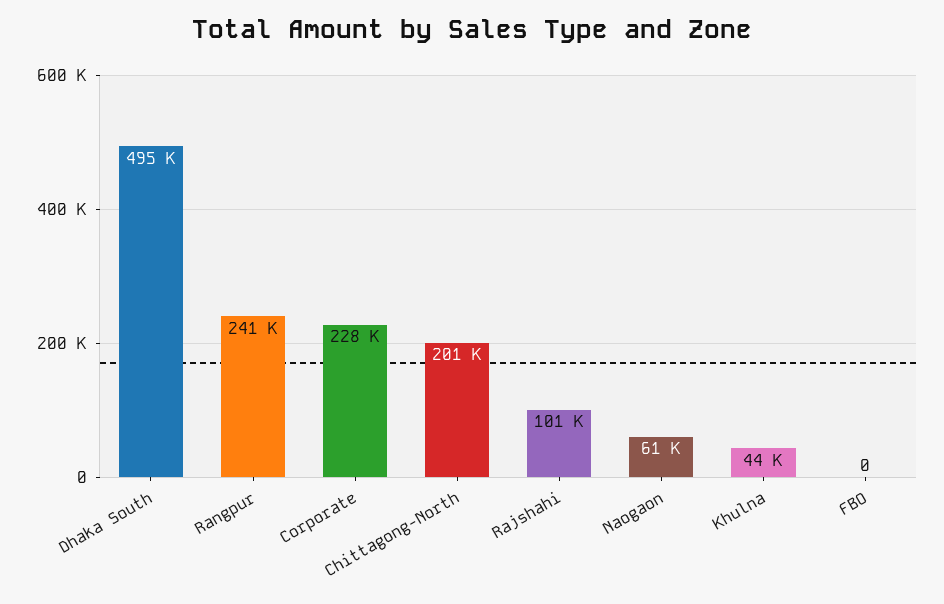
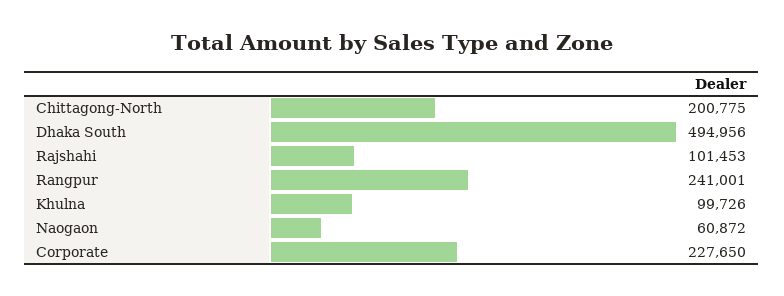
Khulna: 44000 -> 99726
FBO: 0 -> none

